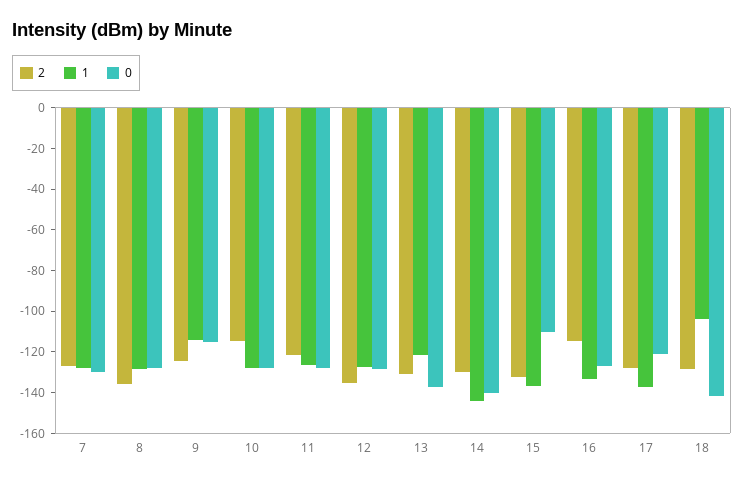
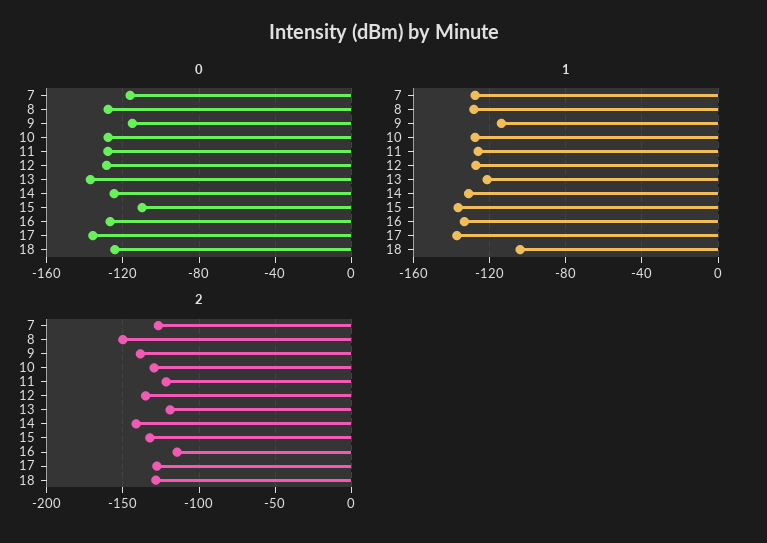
0, 7: -130 -> -115
2, 8: -135 -> -150
2, 9: -125 -> -140
2, 10: -115 -> -130
2, 13: -130 -> -120
2, 14: -130 -> -140
1, 14: -145 -> -130
0, 14: -140 -> -125
0, 17: -120 -> -135
0, 18: -140 -> -125

